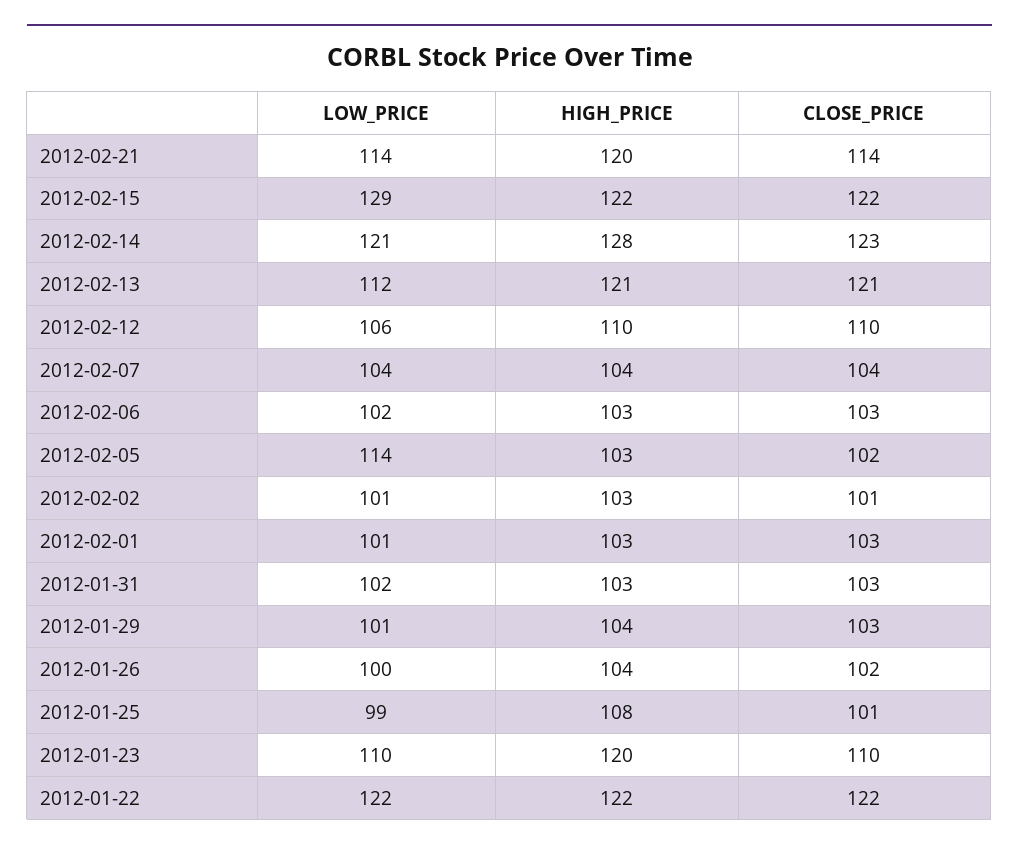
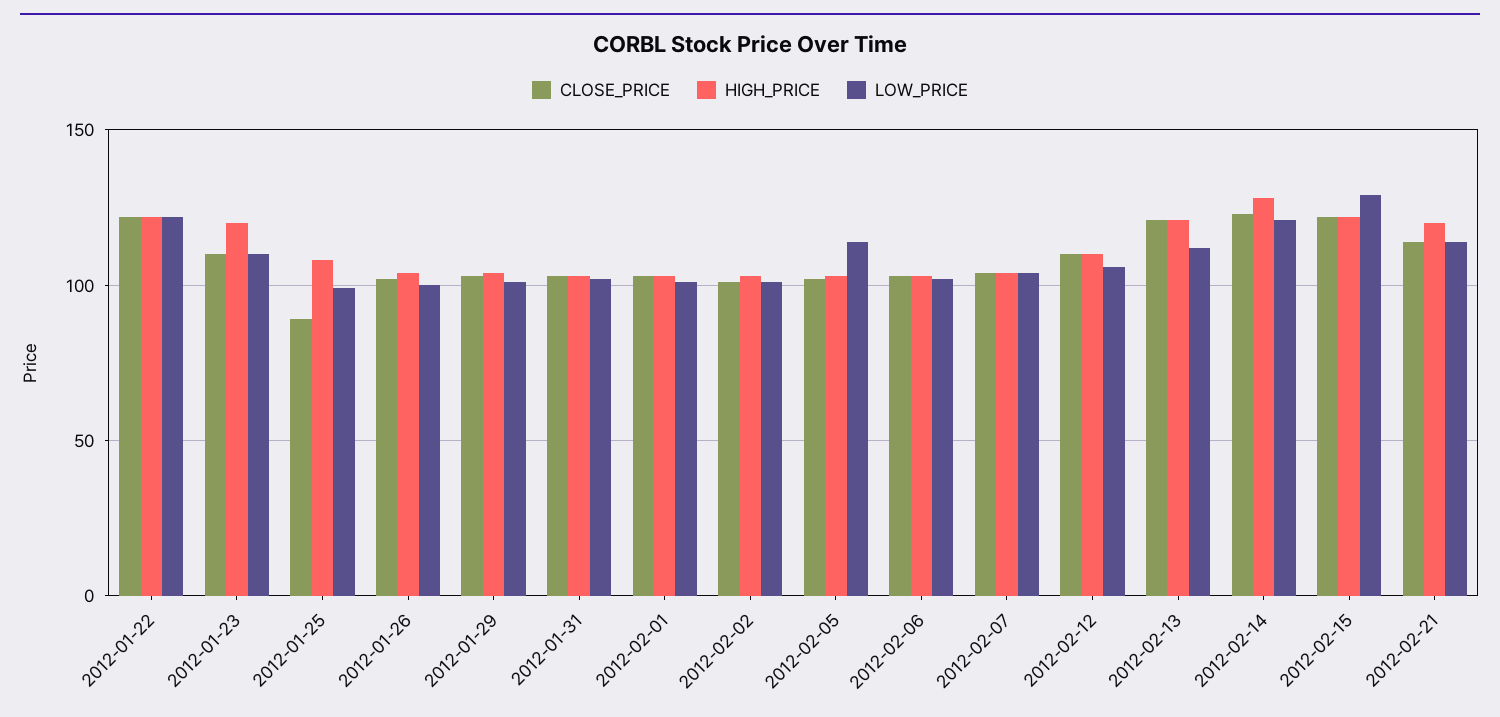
CLOSE_PRICE, 2012-01-25: 101 -> 90

